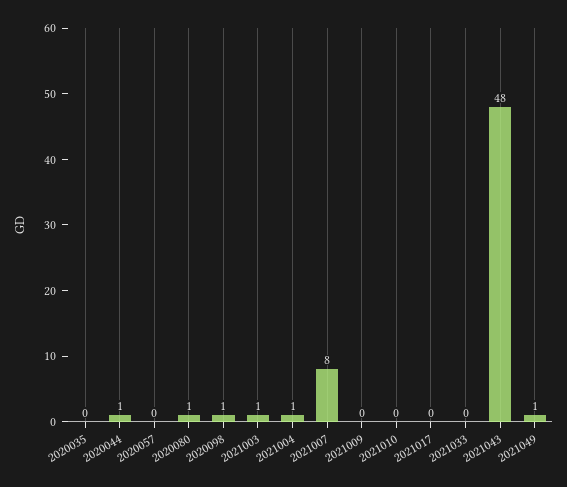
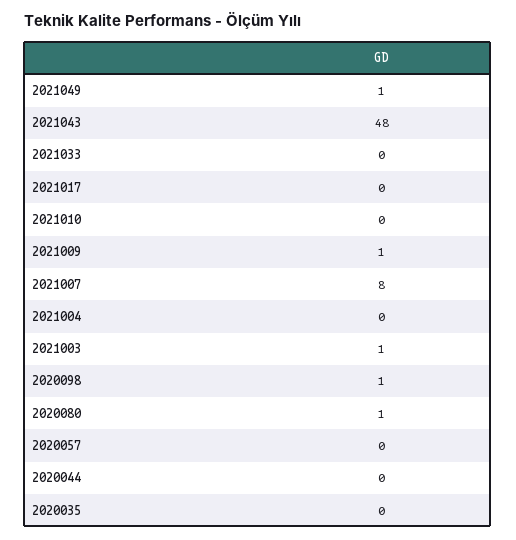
2020044: 1 -> 0
2021004: 1 -> 0
2021009: 0 -> 1

